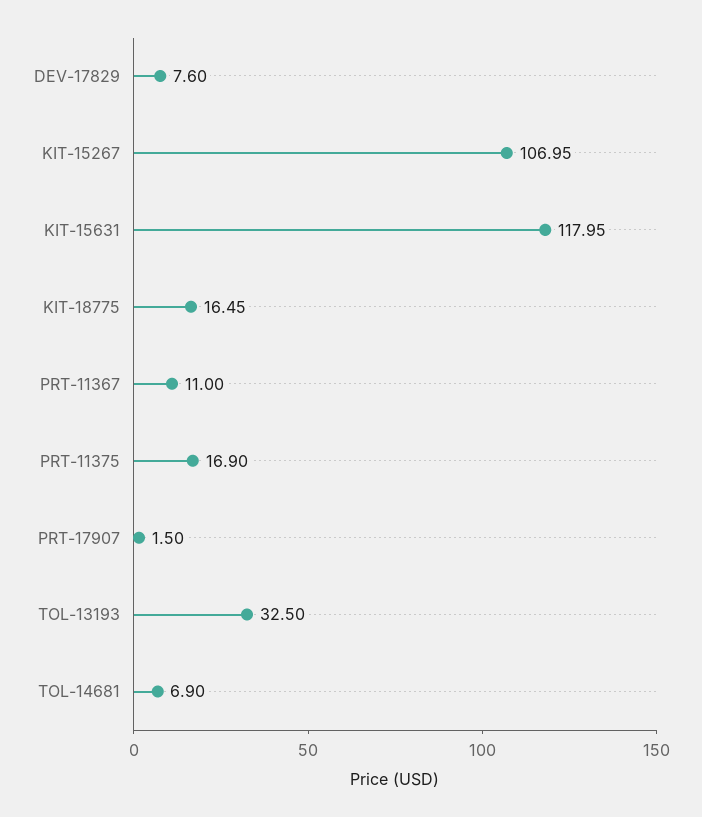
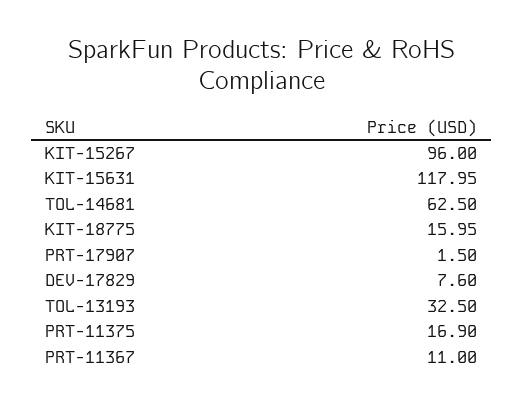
KIT-15267: 106.95 -> 96
KIT-18775: 16.45 -> 15.95
TOL-14681: 6.9 -> 62.5

